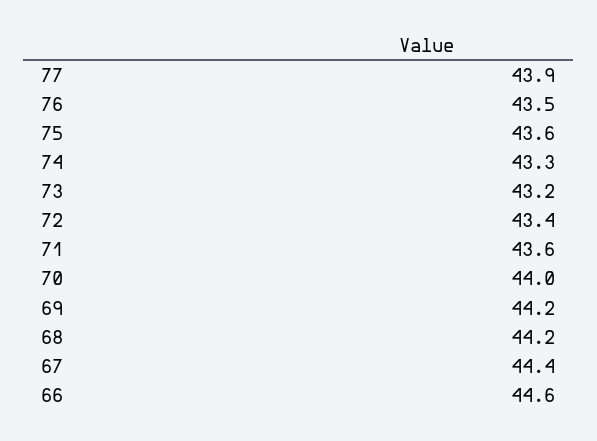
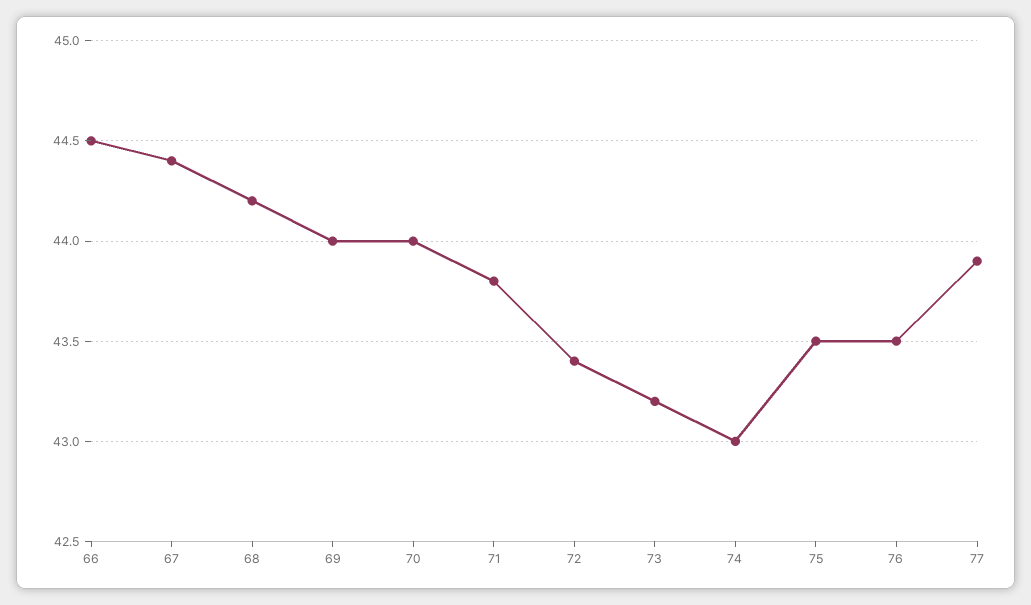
75: 43.6 -> 43.5
74: 43.3 -> 43
71: 43.6 -> 43.8
69: 44.2 -> 44
66: 44.6 -> 44.5

